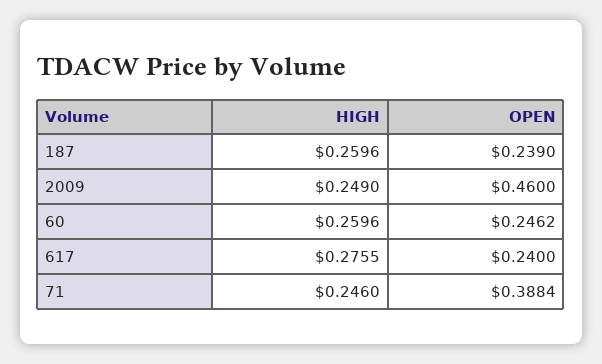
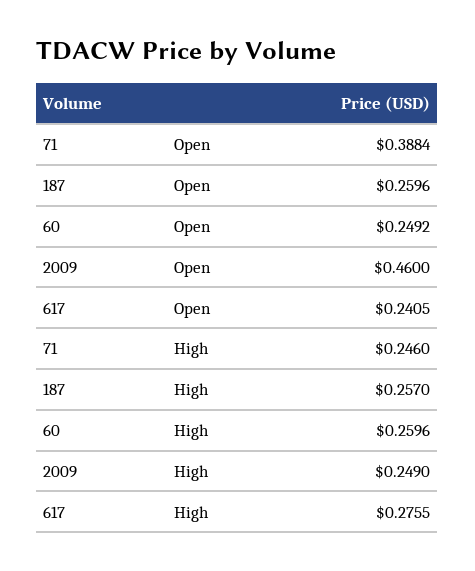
HIGH, 187: 0.2596 -> 0.257
OPEN, 187: 0.239 -> 0.2596
OPEN, 60: 0.2462 -> 0.2492
OPEN, 617: 0.24 -> 0.2405

